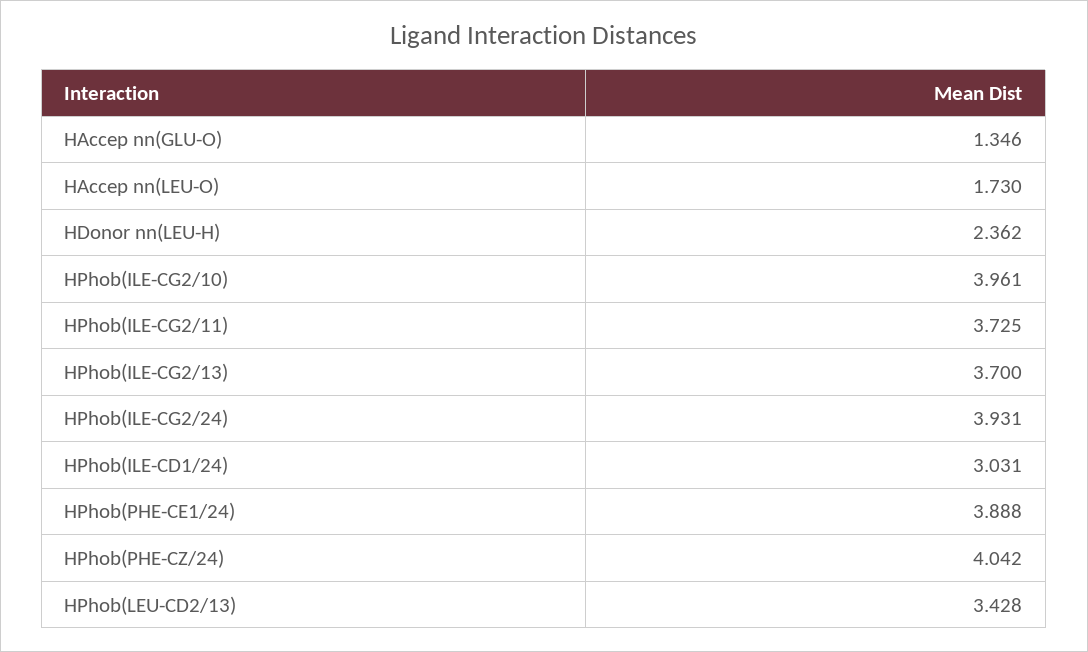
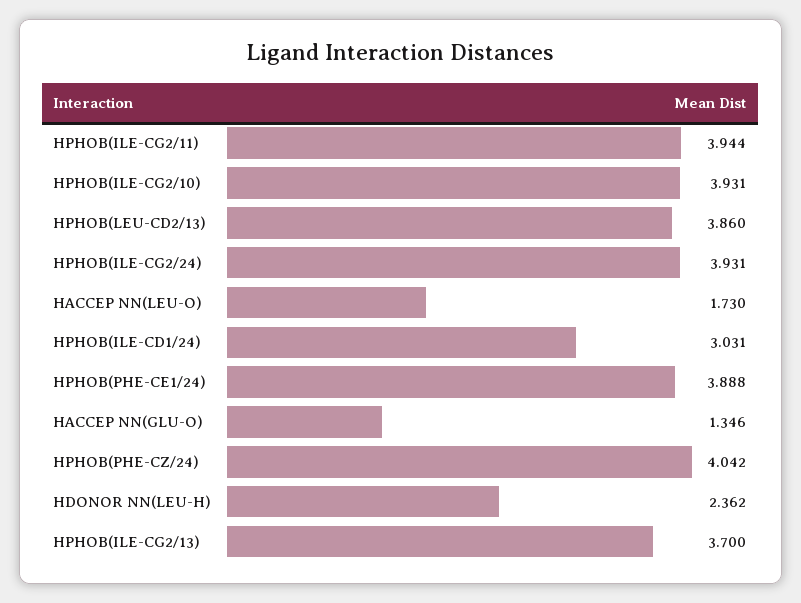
HPhob(ILE-CG2/10): 3.961 -> 3.931
HPhob(ILE-CG2/11): 3.725 -> 3.944
HPhob(LEU-CD2/13): 3.428 -> 3.86

